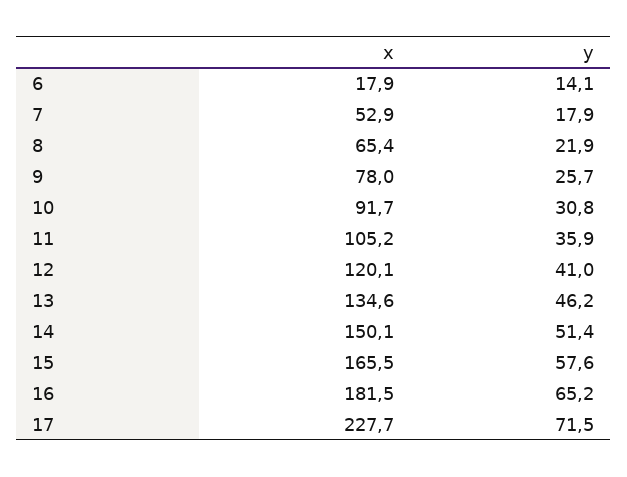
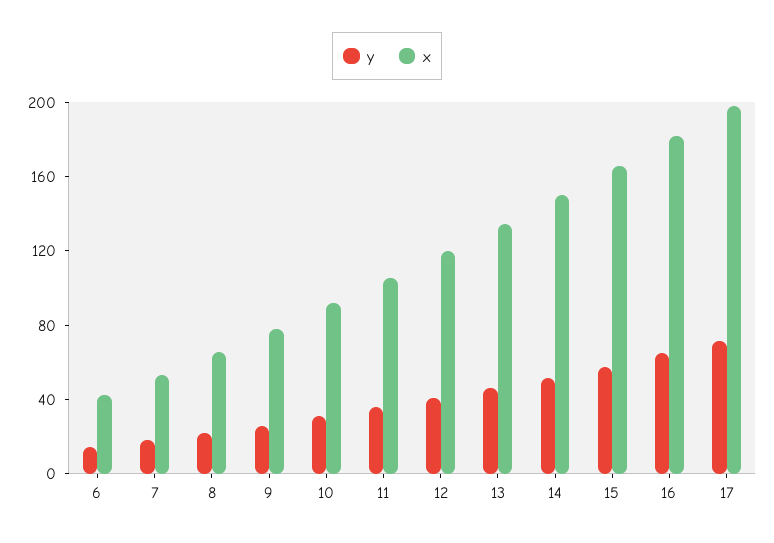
x, 6: 17.9 -> 40
x, 17: 227.7 -> 200

